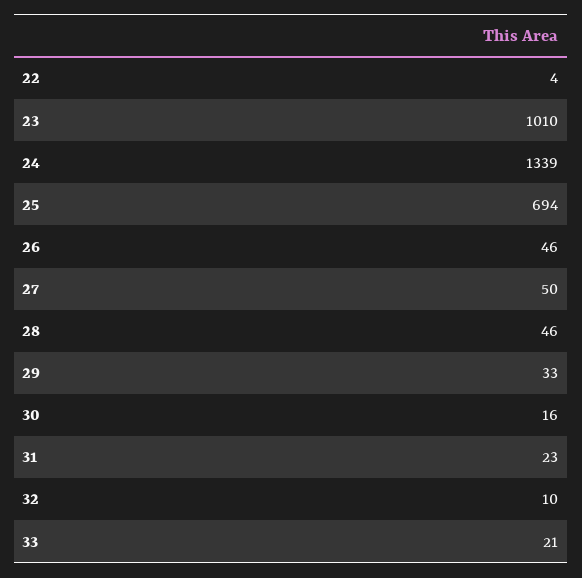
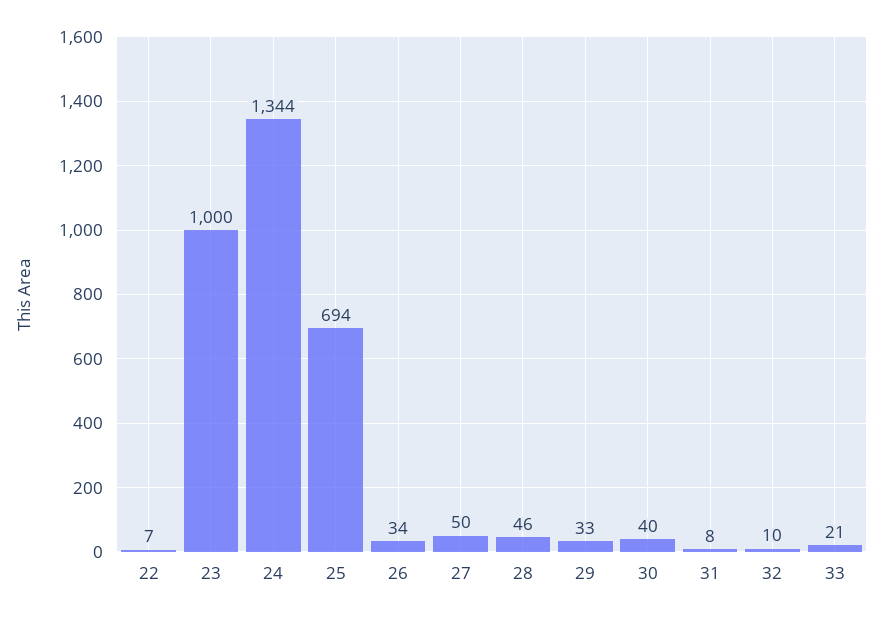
22: 4 -> 7
23: 1010 -> 1000
24: 1339 -> 1344
26: 46 -> 34
30: 16 -> 40
31: 23 -> 8

